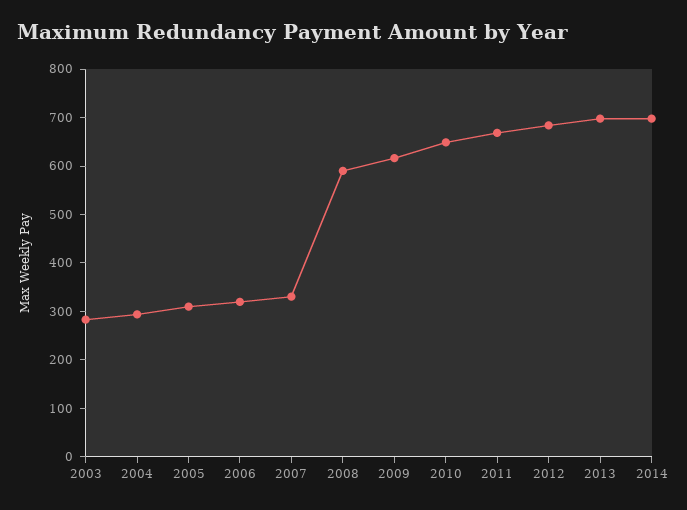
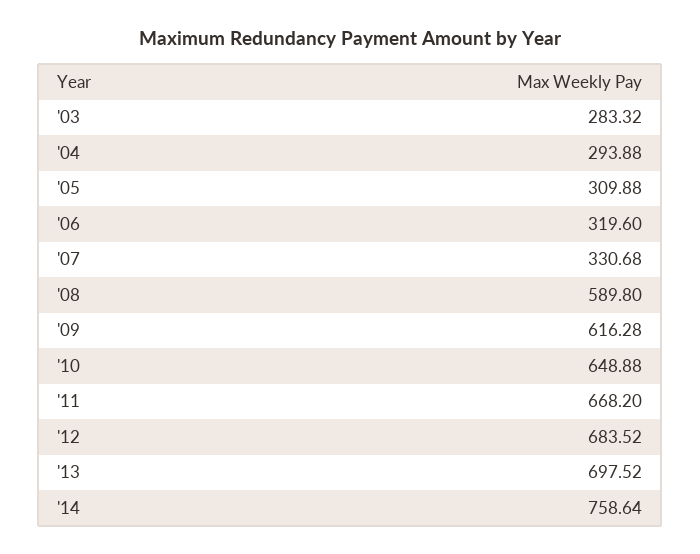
2014: 700 -> 758.64

